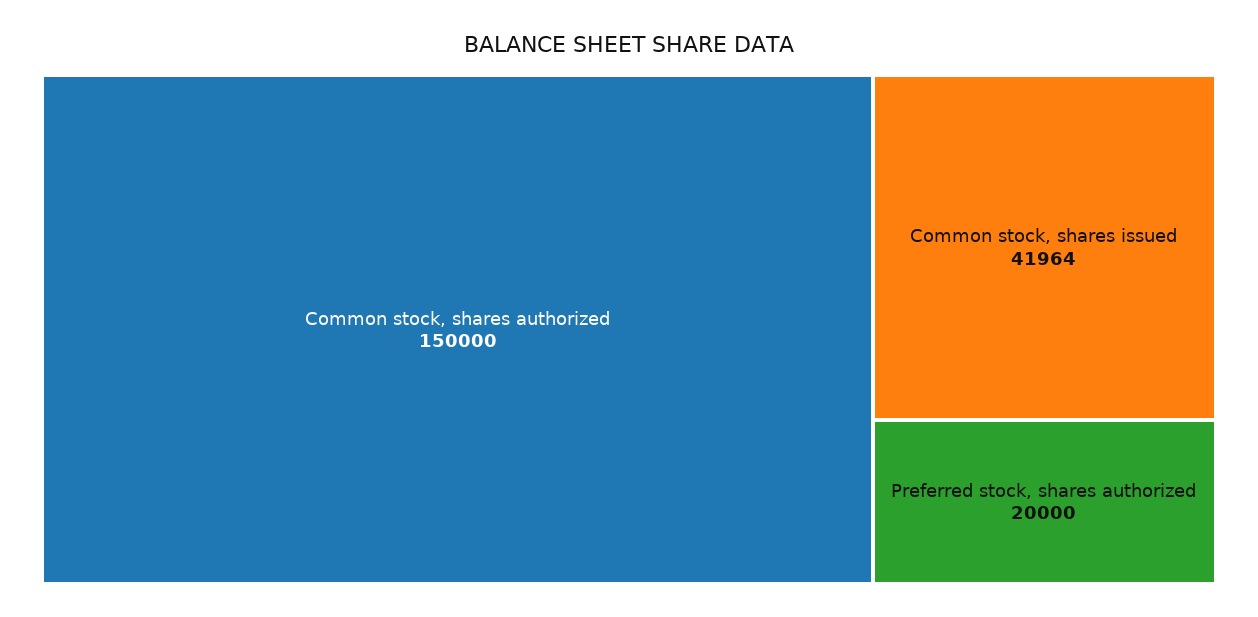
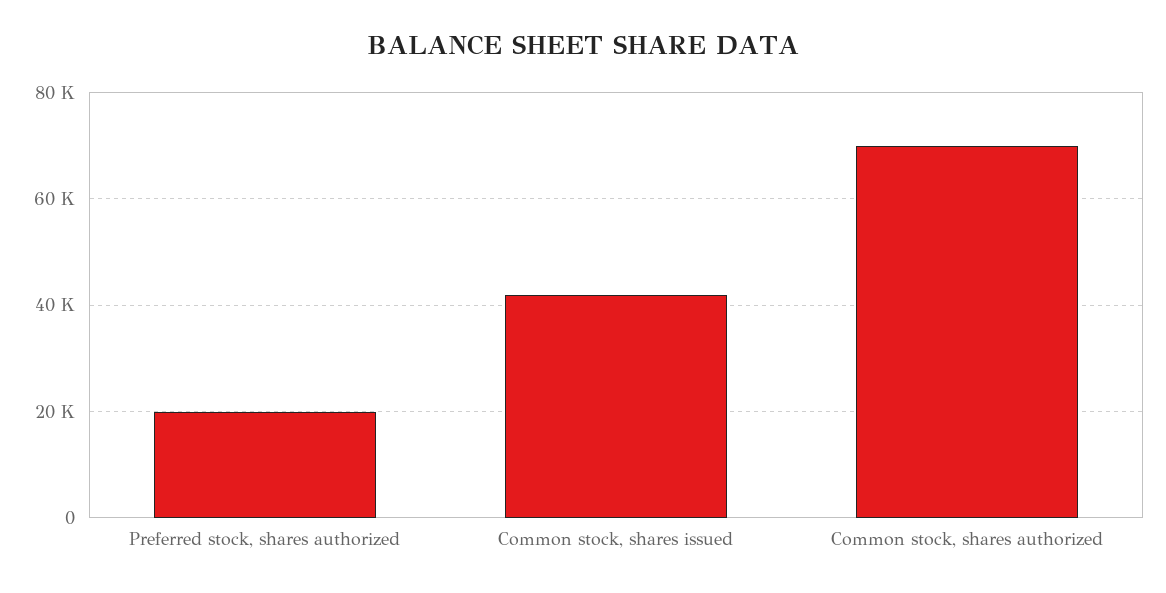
Common stock, shares authorized: 150000 -> 70000

